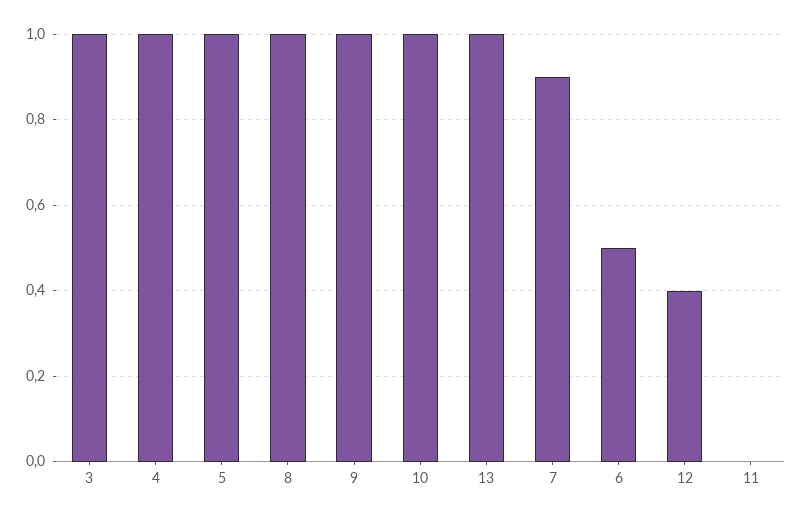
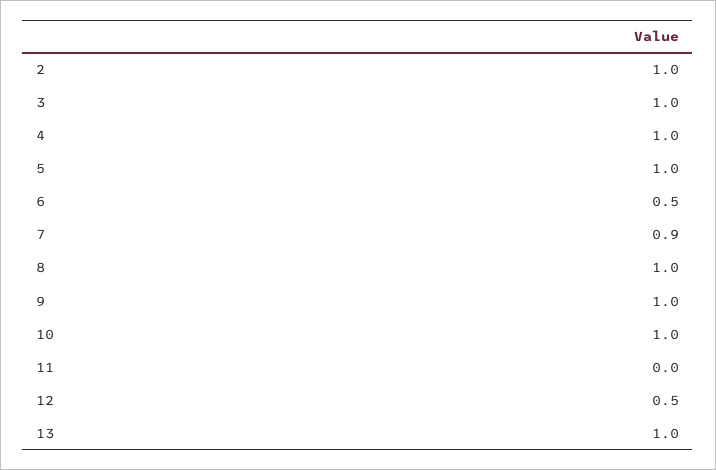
12: 0.4 -> 0.5
2: none -> 1

